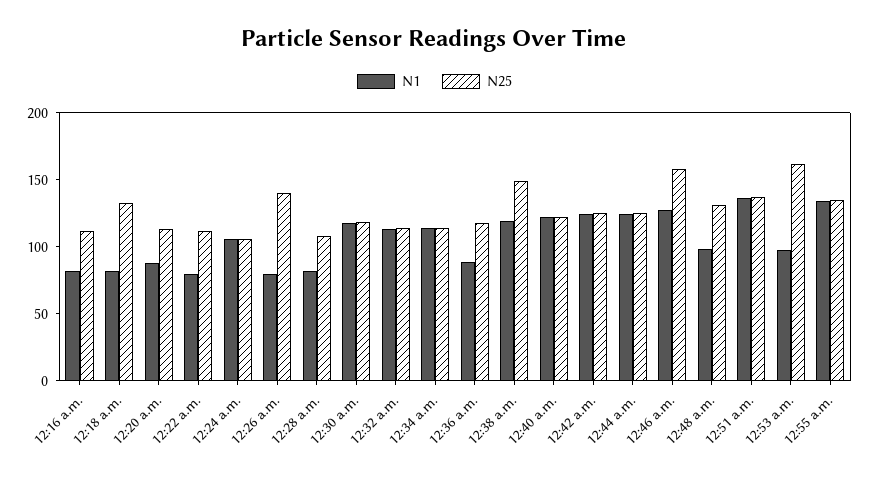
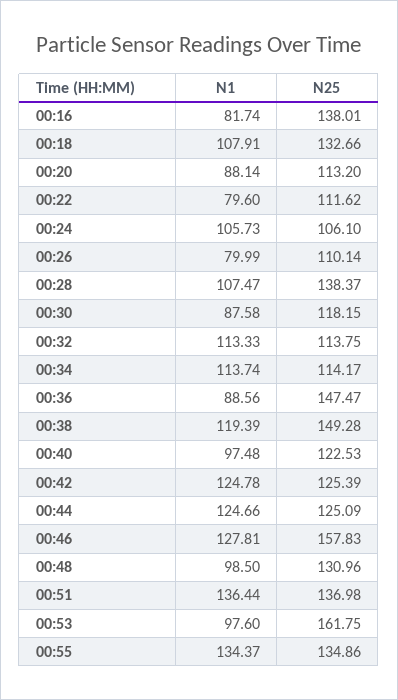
N25, 12:16 a.m.: 110 -> 138.01
N1, 12:18 a.m.: 80 -> 107.91
N25, 12:26 a.m.: 140 -> 110.14
N1, 12:28 a.m.: 80 -> 107.47
N25, 12:28 a.m.: 110 -> 138.37
N1, 12:30 a.m.: 120 -> 87.58
N25, 12:36 a.m.: 120 -> 147.47
N1, 12:40 a.m.: 120 -> 97.48

